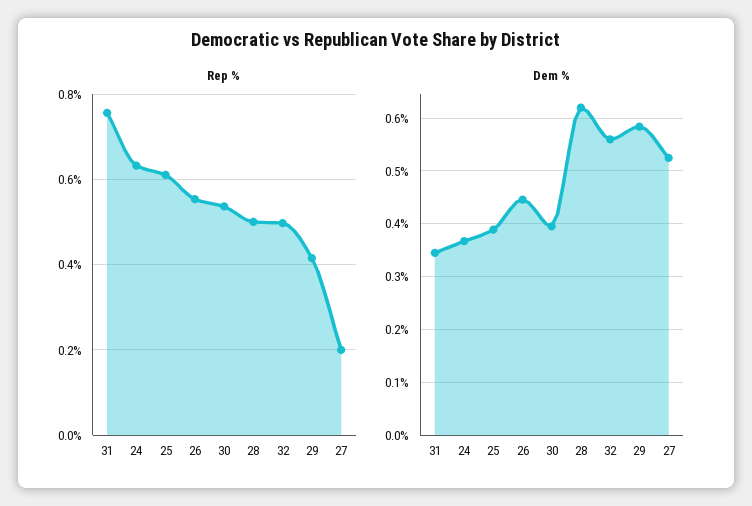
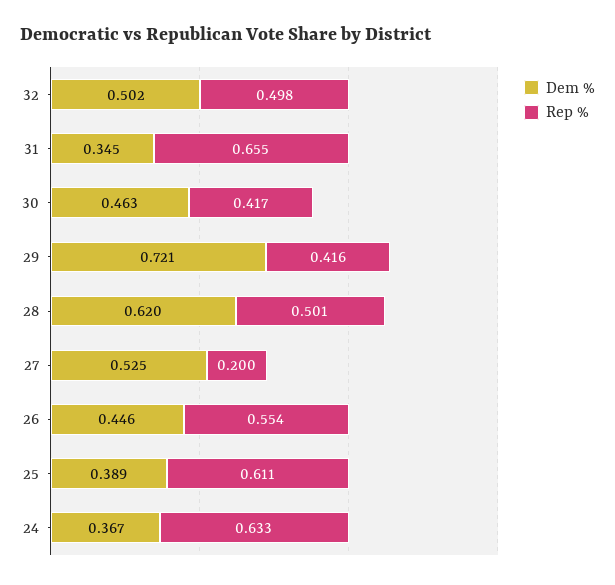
Rep %, 31: 0.76 -> 0.655
Rep %, 30: 0.54 -> 0.417
Dem %, 30: 0.4 -> 0.463
Dem %, 32: 0.56 -> 0.502
Dem %, 29: 0.58 -> 0.721

